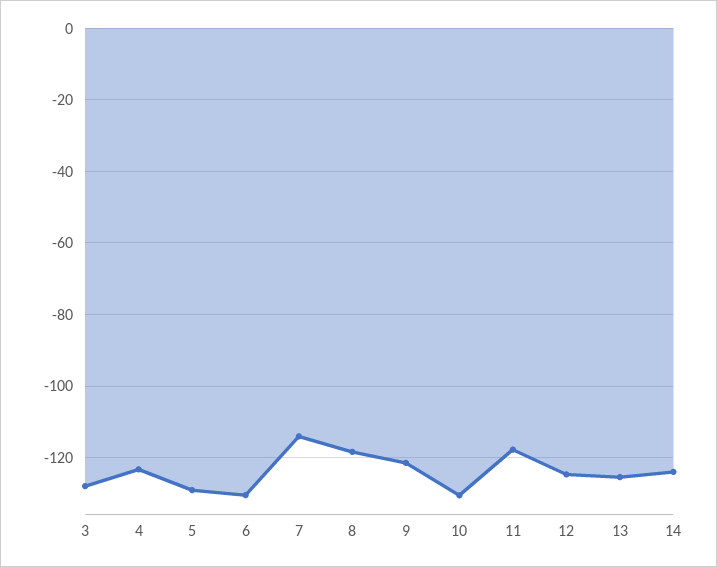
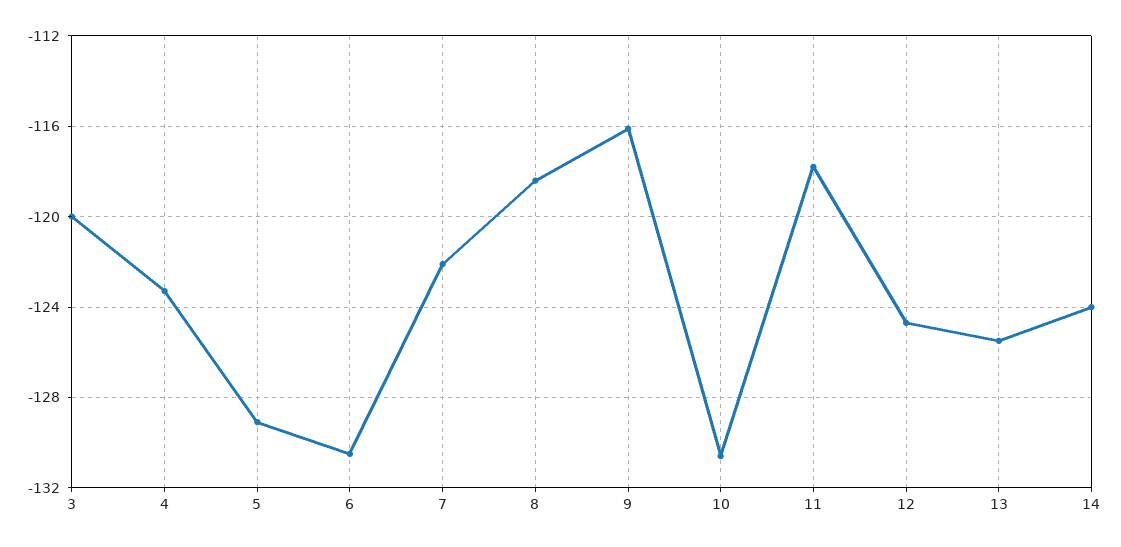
3: -128 -> -120
7: -114 -> -122
9: -122 -> -116

